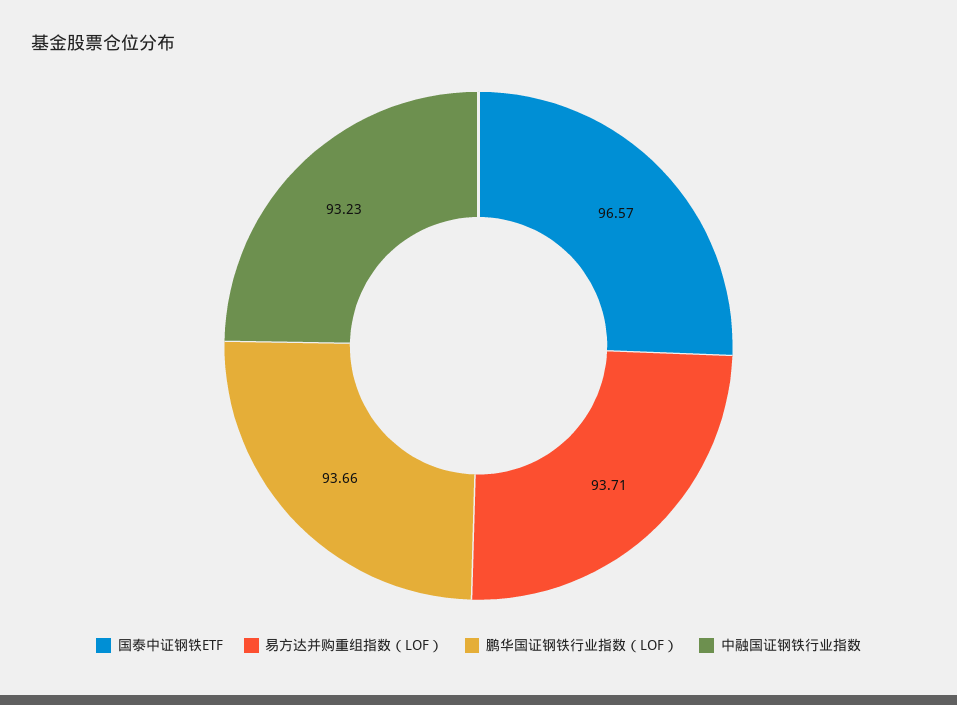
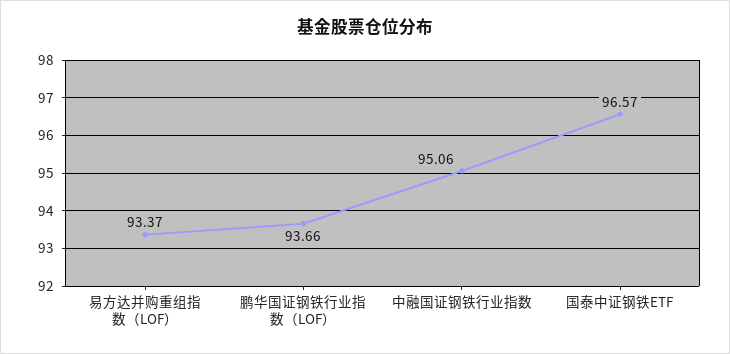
易方达并购重组指数（LOF）: 93.71 -> 93.37
中融国证钢铁行业指数: 93.23 -> 95.06

